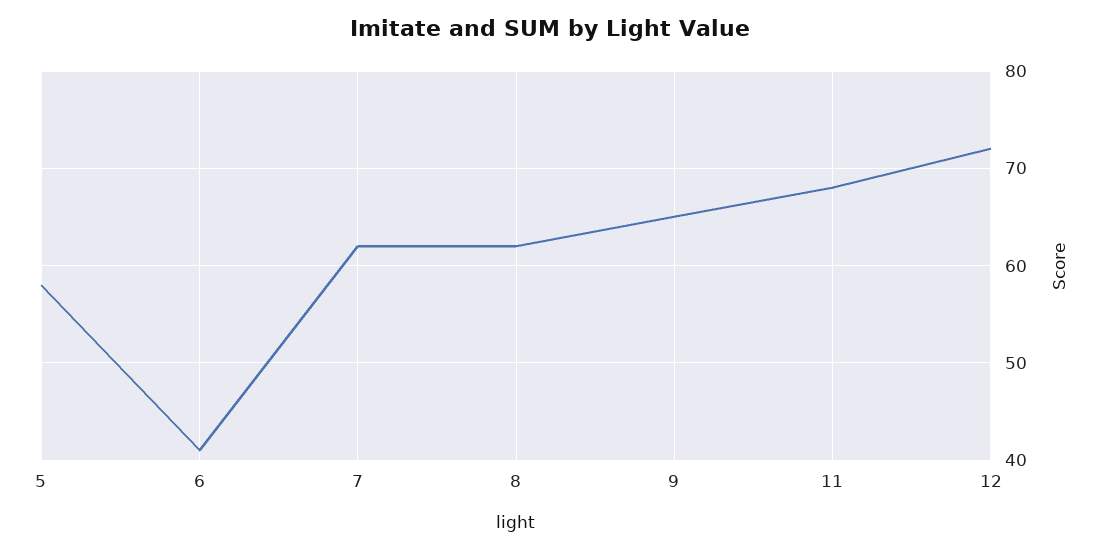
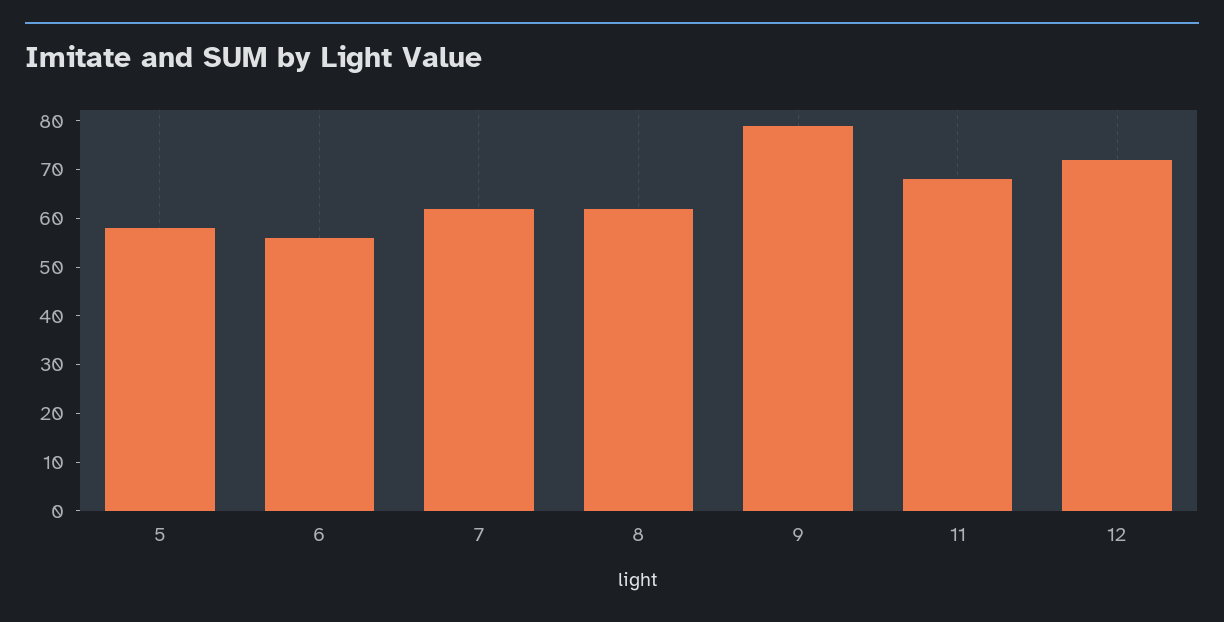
6: 41 -> 55
9: 65 -> 80

